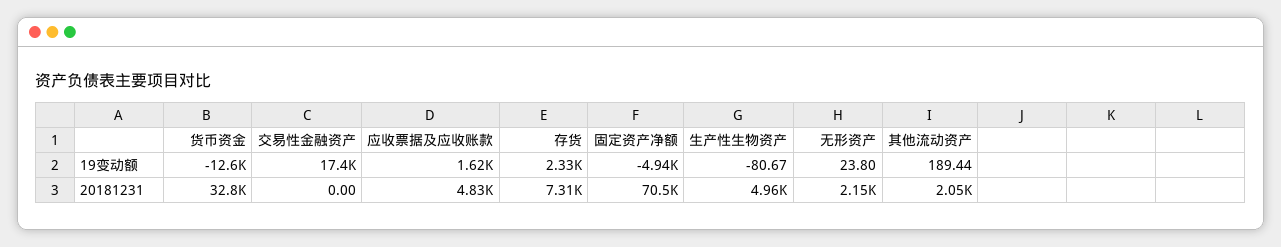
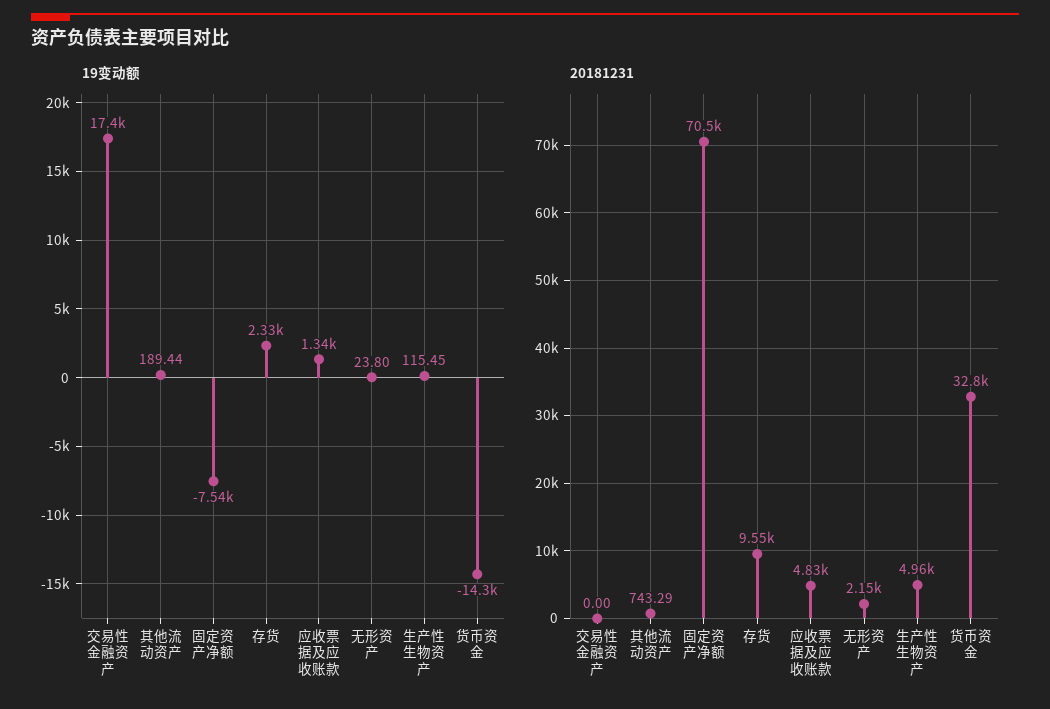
19变动额, 货币资金: -12600 -> -14300
19变动额, 应收票据及应收账款: 1620 -> 1340
19变动额, 固定资产净额: -4940 -> -7540
19变动额, 生产性生物资产: -80.67 -> 115.45
20181231, 存货: 7310 -> 9550
20181231, 其他流动资产: 2050 -> 743.29

